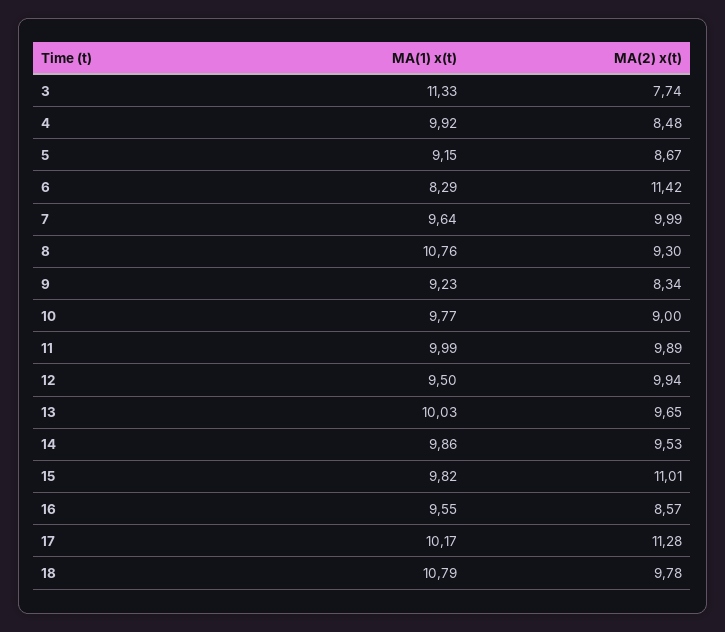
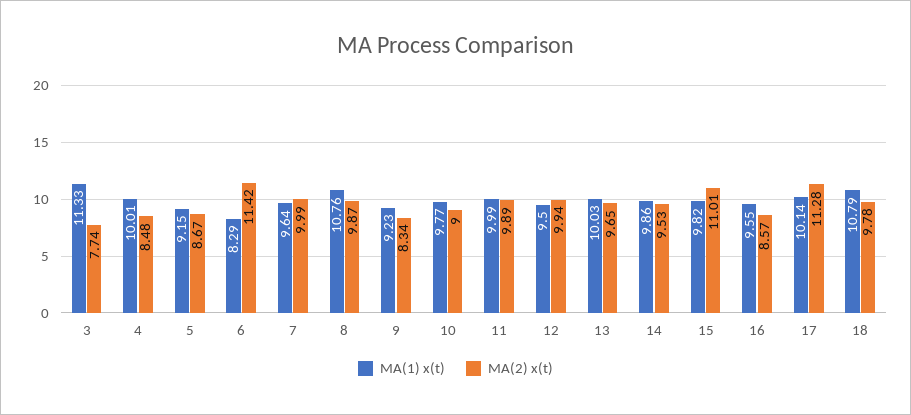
MA(1) x(t), 4: 9.92 -> 10.01
MA(2) x(t), 8: 9.3 -> 9.87
MA(1) x(t), 17: 10.17 -> 10.14

